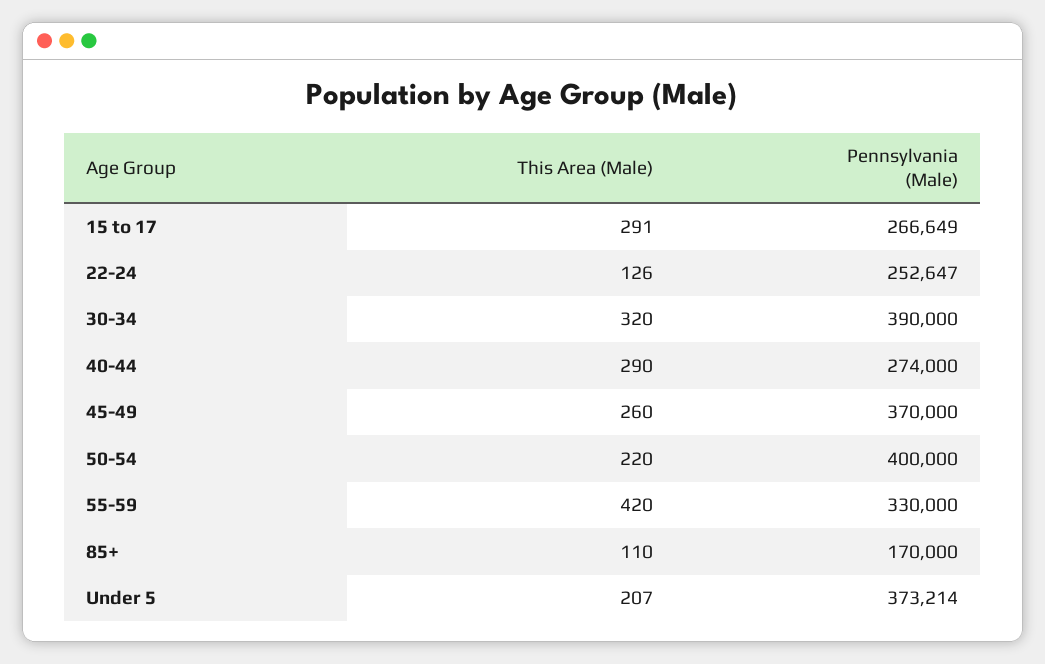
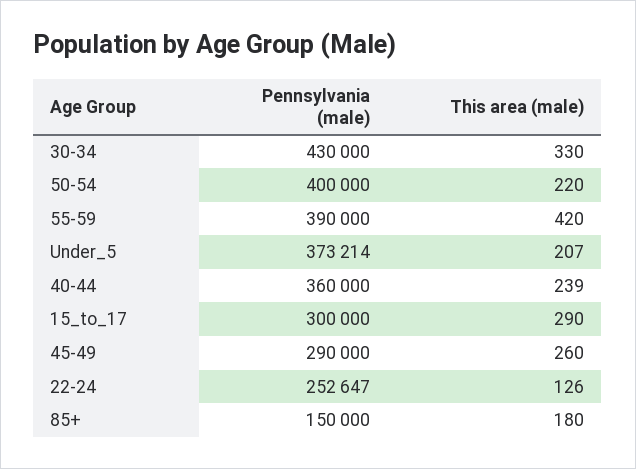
This Area (Male), 15 to 17: 291 -> 290
Pennsylvania (Male), 15 to 17: 266649 -> 300000
This Area (Male), 30-34: 320 -> 330
Pennsylvania (Male), 30-34: 390000 -> 430000
This Area (Male), 40-44: 290 -> 239
Pennsylvania (Male), 40-44: 274000 -> 360000
Pennsylvania (Male), 45-49: 370000 -> 290000
Pennsylvania (Male), 55-59: 330000 -> 390000
This Area (Male), 85+: 110 -> 180
Pennsylvania (Male), 85+: 170000 -> 150000

